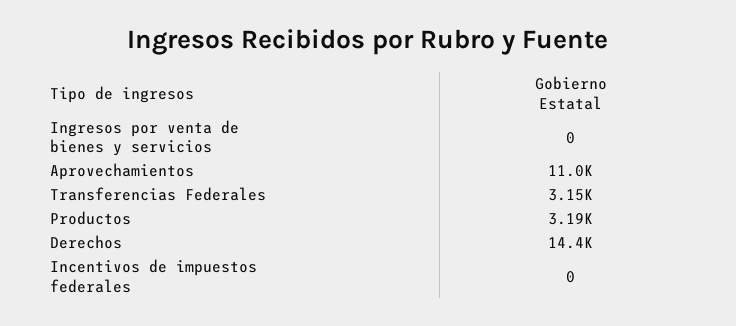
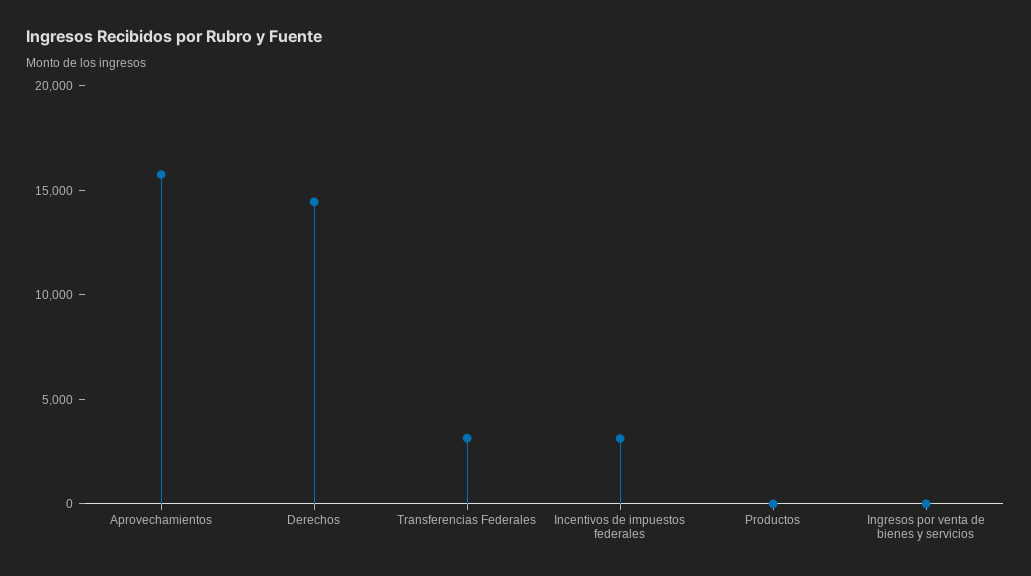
Aprovechamientos: 11000 -> 16000
Productos: 3190 -> 0
Incentivos de impuestos federales: 0 -> 3000

